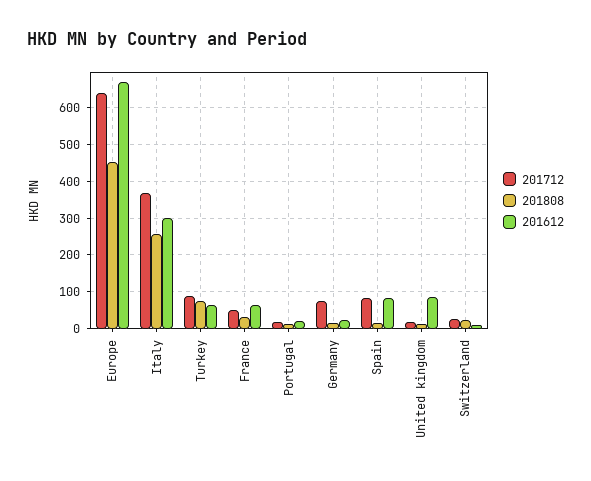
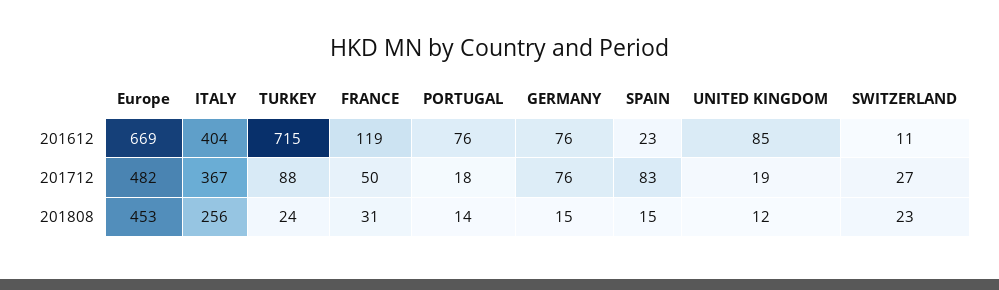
201712, Europe: 640 -> 482
201612, Italy: 300 -> 404
201808, Turkey: 80 -> 24
201612, Turkey: 60 -> 715
201612, France: 60 -> 119
201612, Portugal: 20 -> 76
201612, Germany: 20 -> 76
201612, Spain: 80 -> 23

